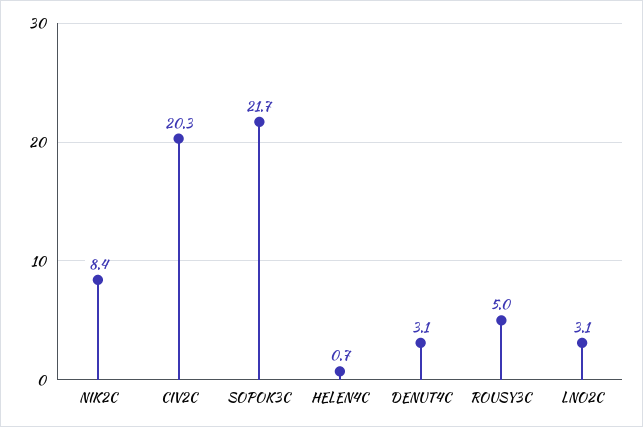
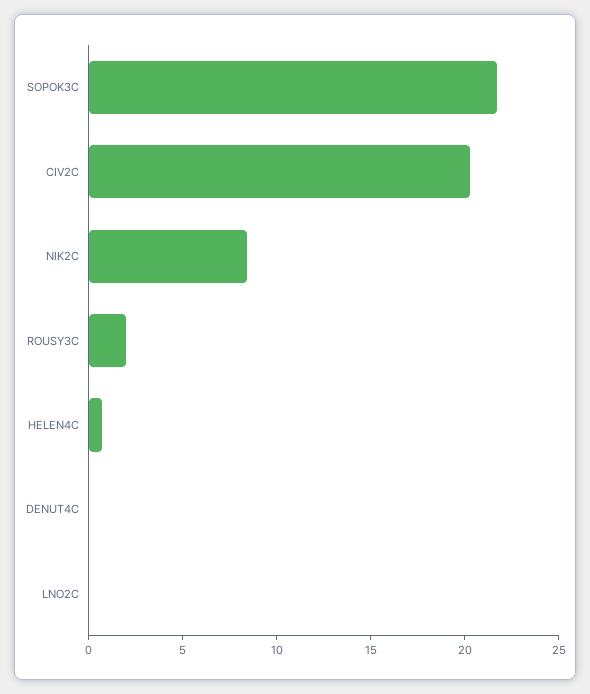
DENUT4C: 3.1 -> 0
ROUSY3C: 5 -> 2
LNO2C: 3.1 -> 0

